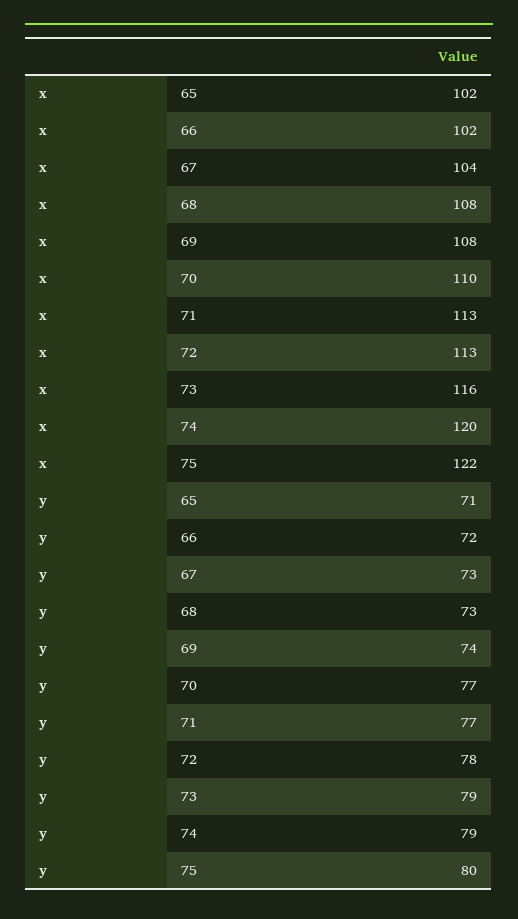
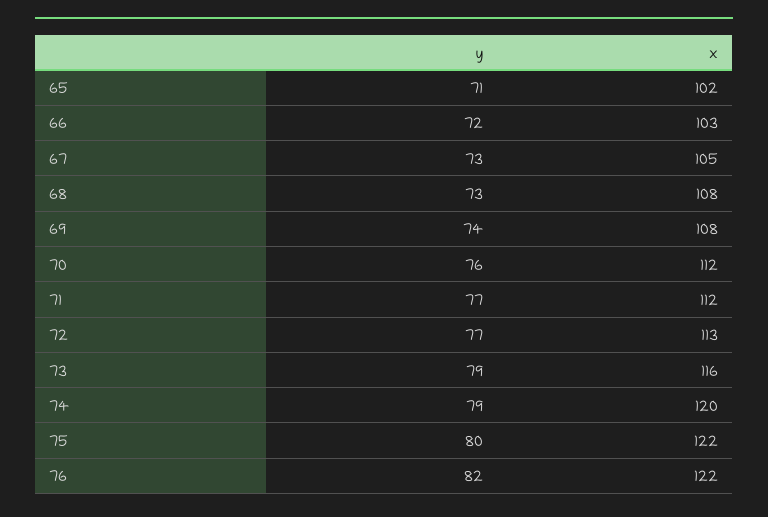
x, 66: 102 -> 103
x, 67: 104 -> 105
x, 70: 110 -> 112
x, 71: 113 -> 112
y, 70: 77 -> 76
y, 72: 78 -> 77
y, 76: none -> 82
x, 76: none -> 122

